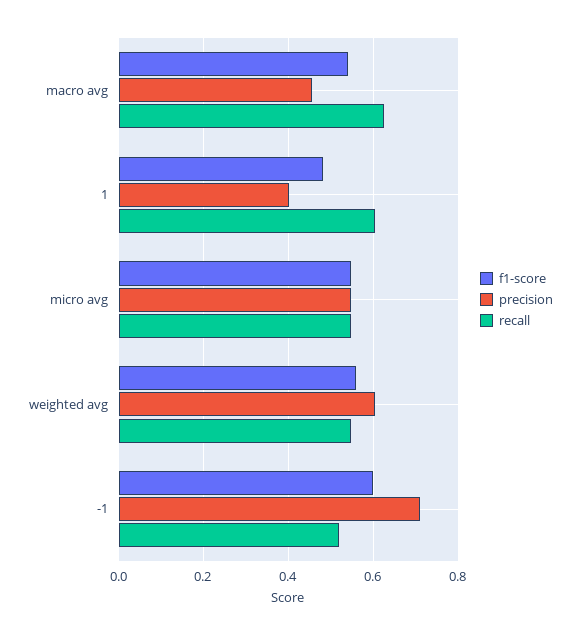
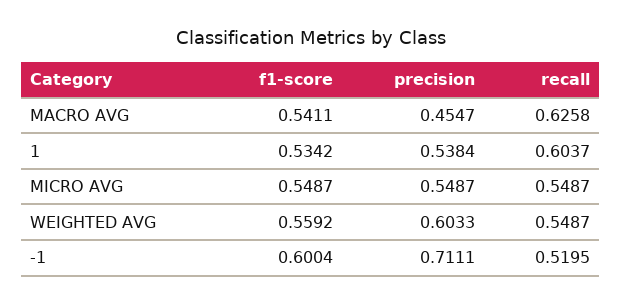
f1-score, 1: 0.48 -> 0.5342
precision, 1: 0.4 -> 0.5384

